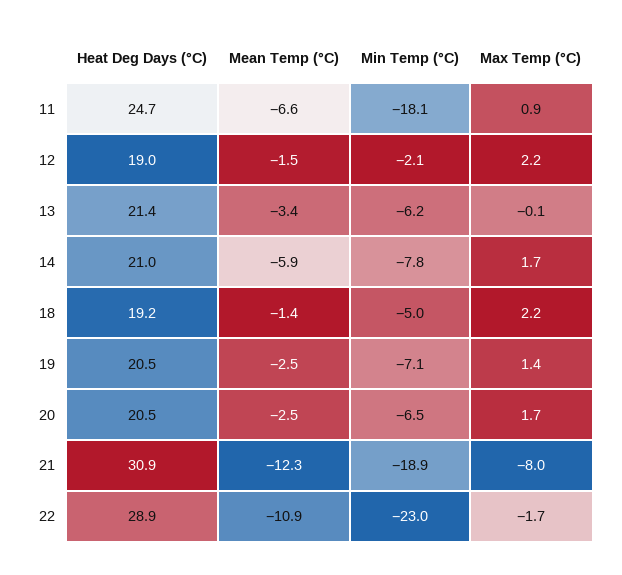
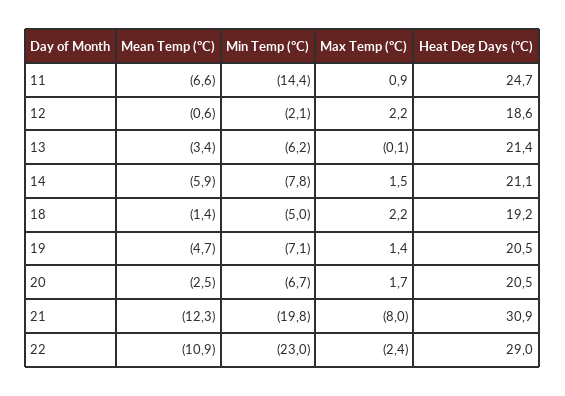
Min Temp (°C), 11: -18.1 -> -14.4
Heat Deg Days (°C), 12: 19 -> 18.6
Mean Temp (°C), 12: -1.5 -> -0.6
Heat Deg Days (°C), 14: 21 -> 21.1
Max Temp (°C), 14: 1.7 -> 1.5
Mean Temp (°C), 19: -2.5 -> -4.7
Min Temp (°C), 20: -6.5 -> -6.7
Min Temp (°C), 21: -18.9 -> -19.8
Heat Deg Days (°C), 22: 28.9 -> 29
Max Temp (°C), 22: -1.7 -> -2.4

